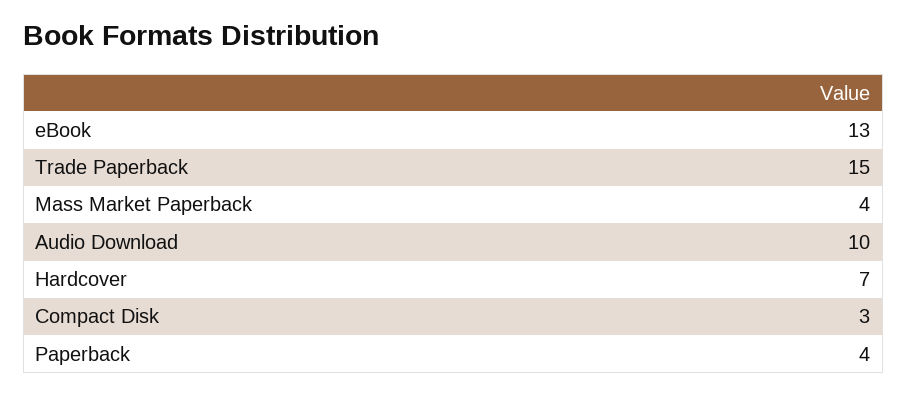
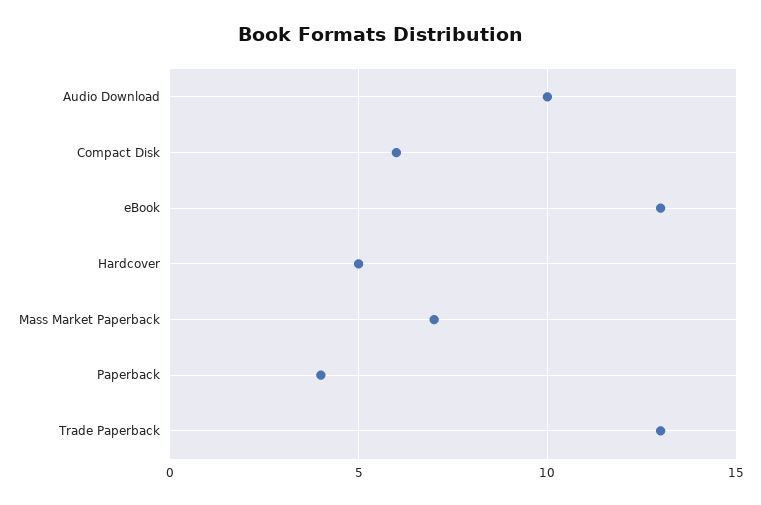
Trade Paperback: 15 -> 13
Mass Market Paperback: 4 -> 7
Hardcover: 7 -> 5
Compact Disk: 3 -> 6

